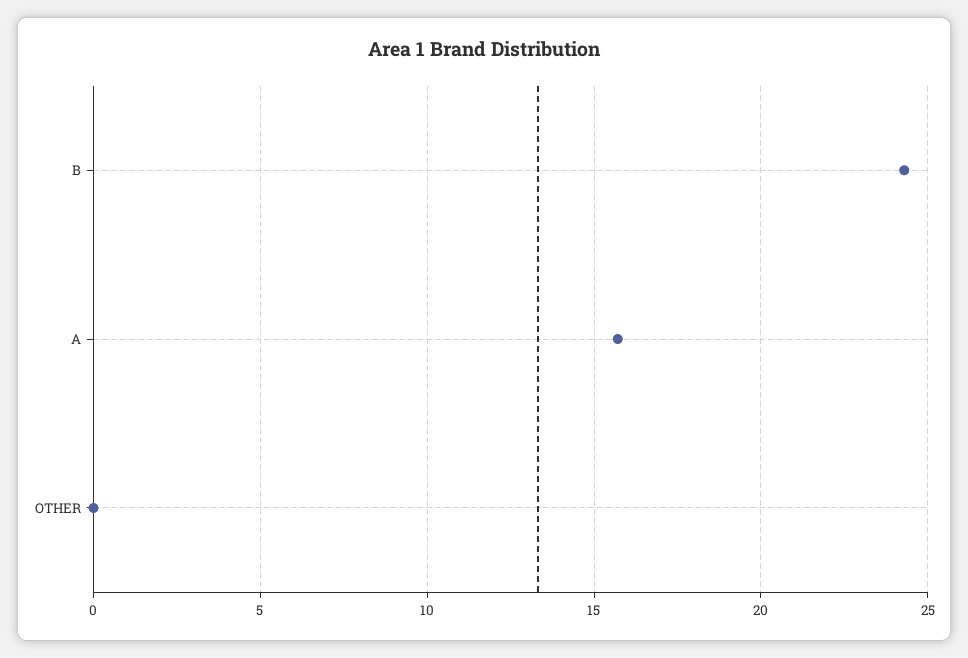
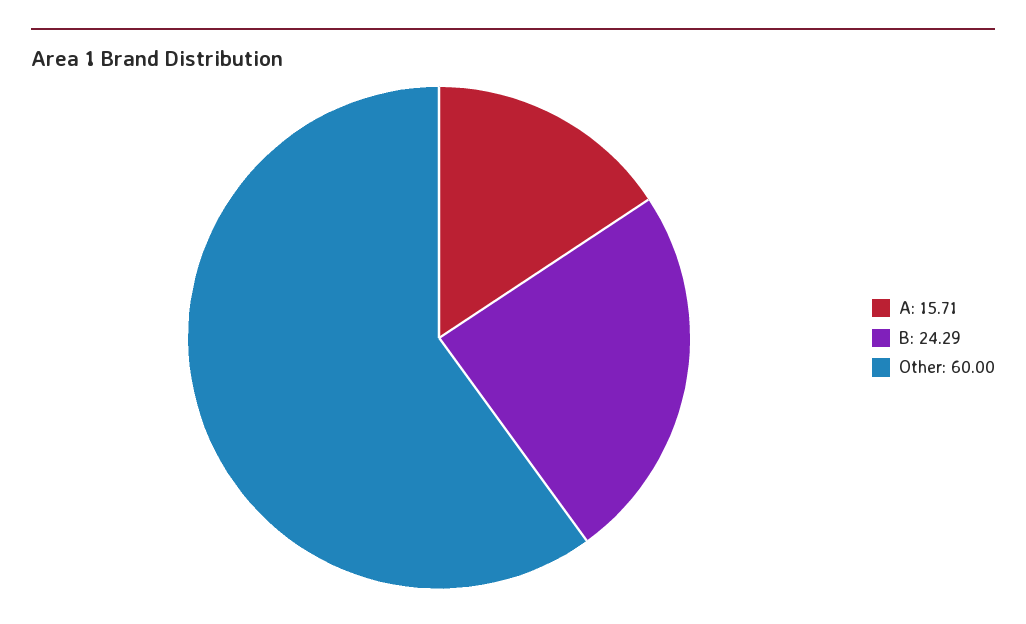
OTHER: 0 -> 60

